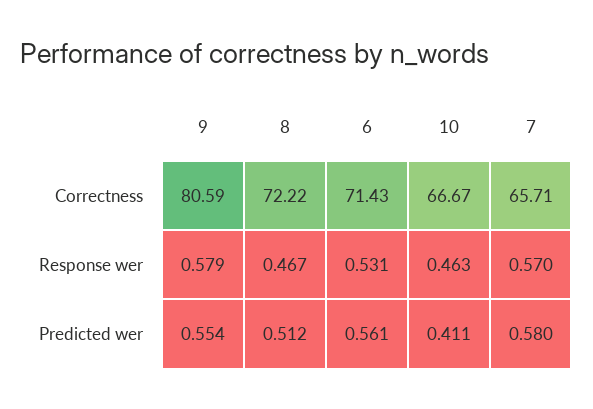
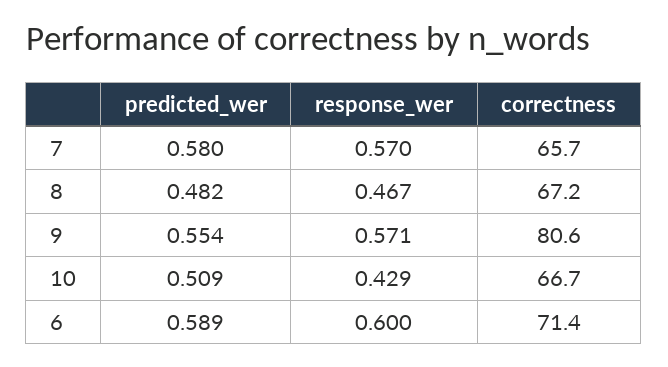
8, Correctness: 72.22 -> 67.2
9, Response wer: 0.579 -> 0.571
6, Response wer: 0.531 -> 0.6
10, Response wer: 0.463 -> 0.429
8, Predicted wer: 0.512 -> 0.482
6, Predicted wer: 0.561 -> 0.589
10, Predicted wer: 0.411 -> 0.509

